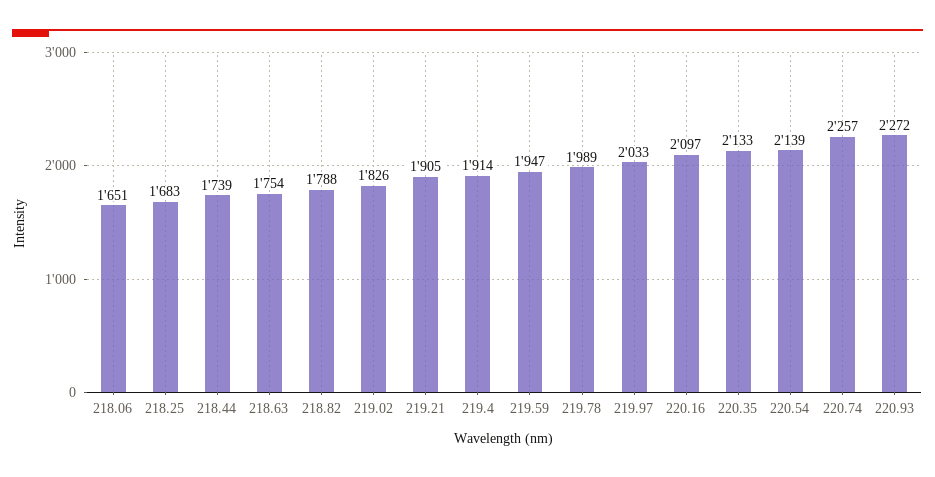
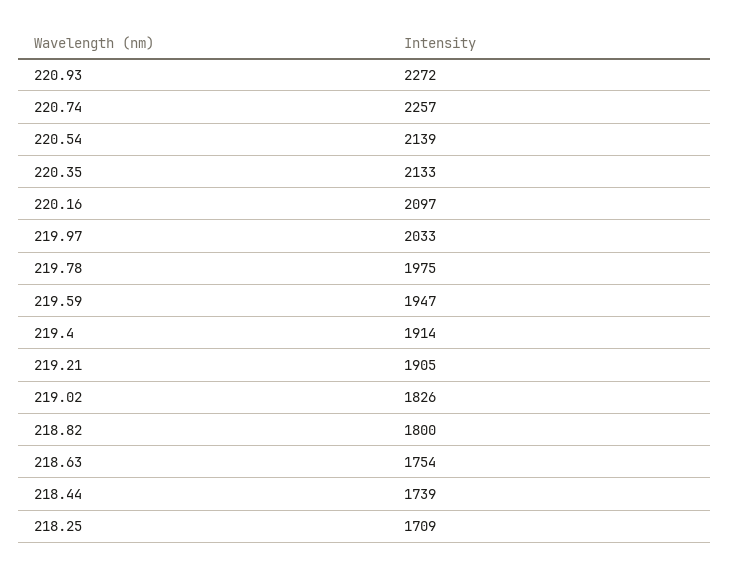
218.06: 1651 -> none
218.25: 1683 -> 1709
218.82: 1788 -> 1800
219.78: 1989 -> 1975

